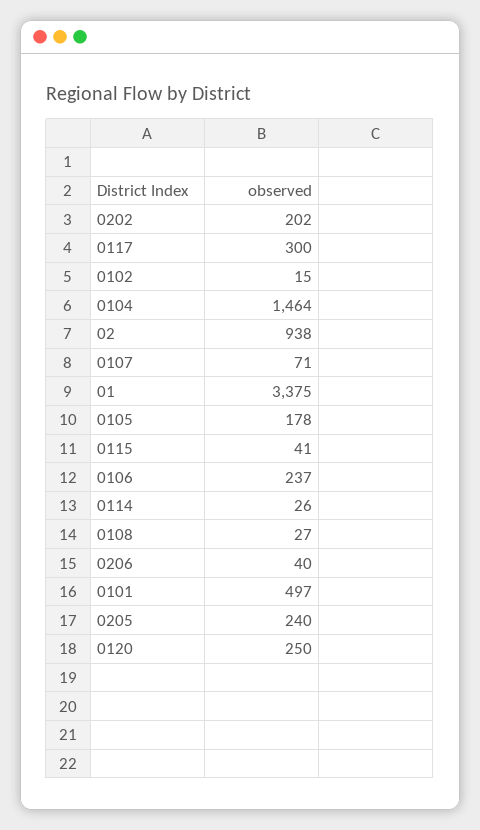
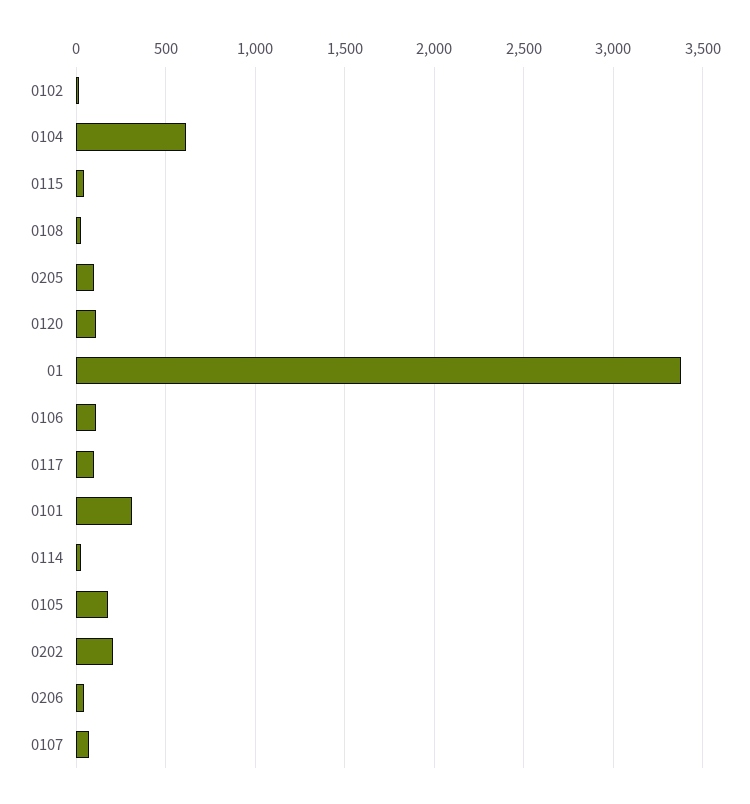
0117: 300 -> 100
0104: 1464 -> 600
02: 938 -> none
0106: 237 -> 100
0101: 497 -> 300
0205: 240 -> 100
0120: 250 -> 100

